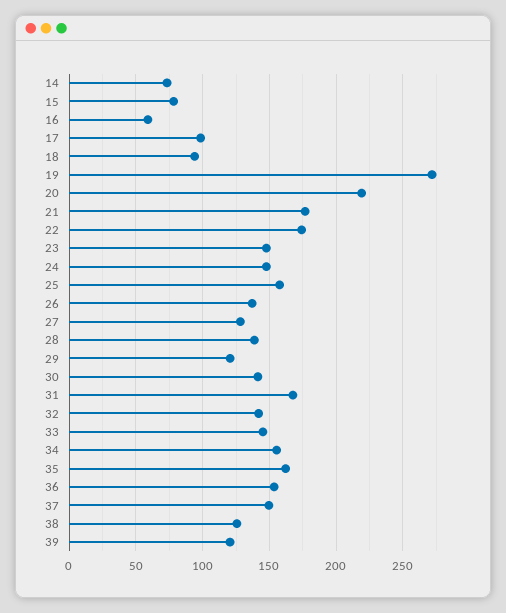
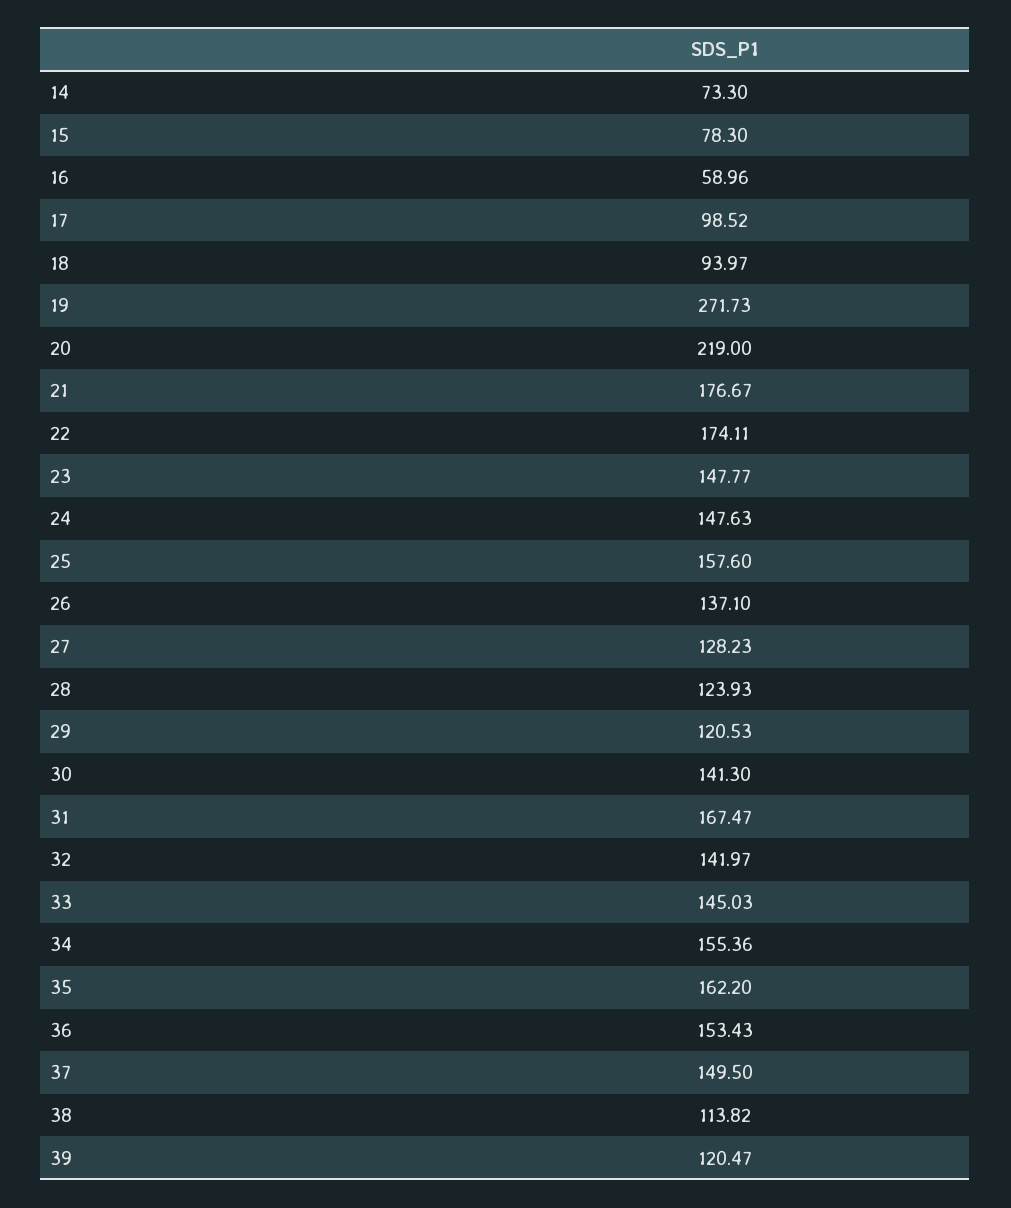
28: 140 -> 123.93
38: 125 -> 113.82

